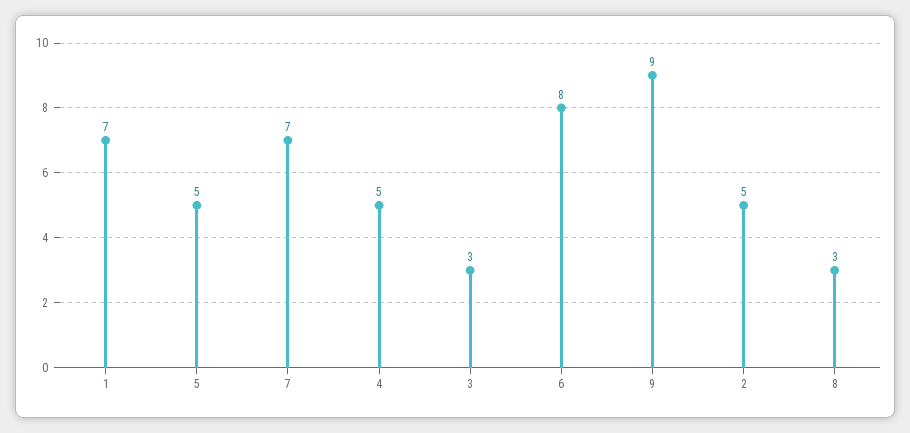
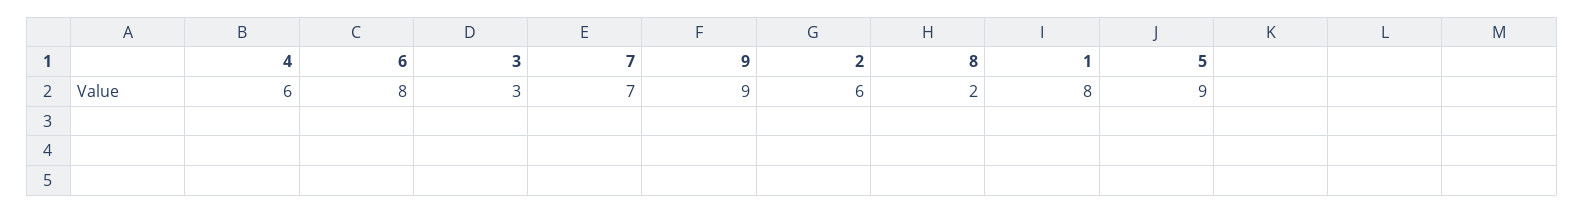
1: 7 -> 8
5: 5 -> 9
4: 5 -> 6
2: 5 -> 6
8: 3 -> 2

